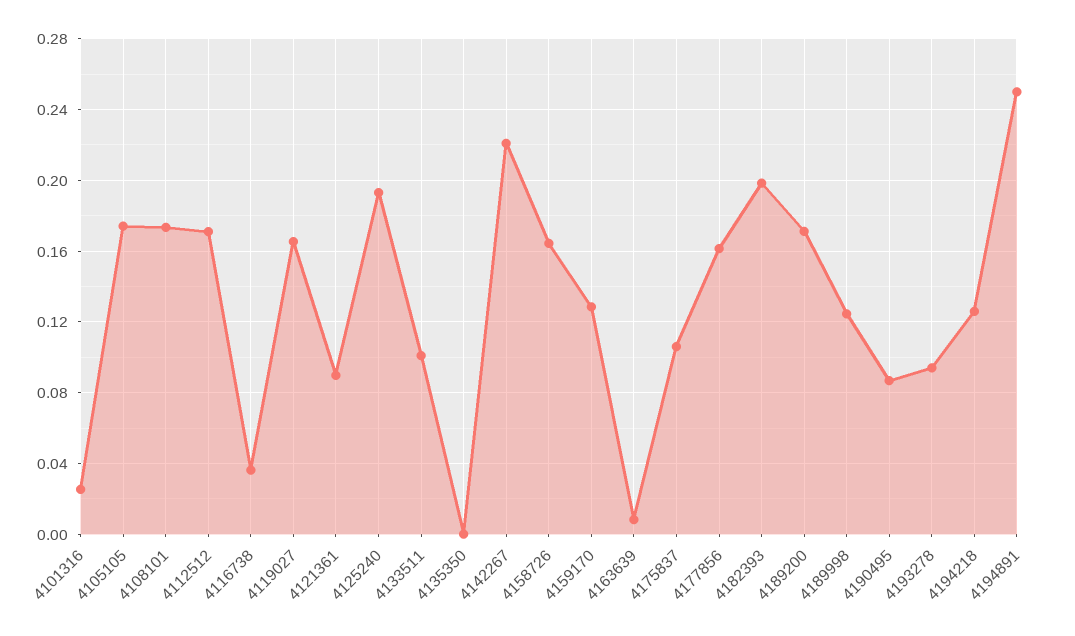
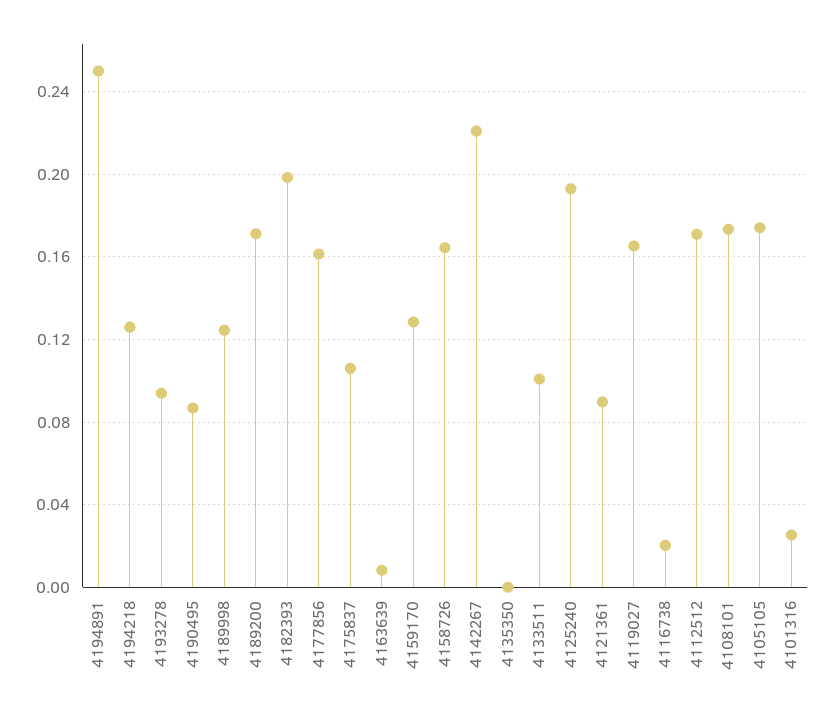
4116738: 0.035 -> 0.02

